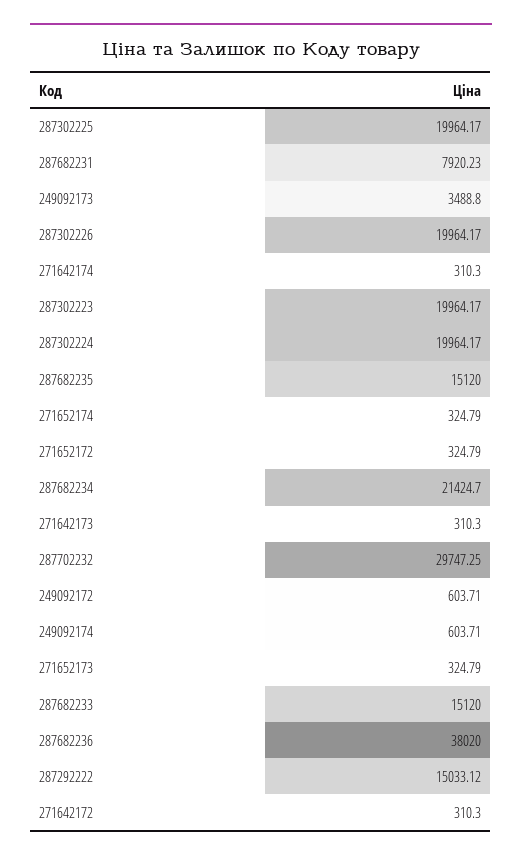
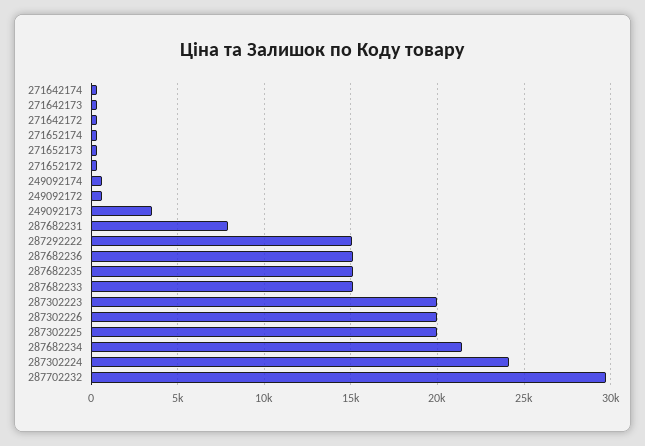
287302224: 19964.17 -> 24000
287682236: 38020 -> 15000

